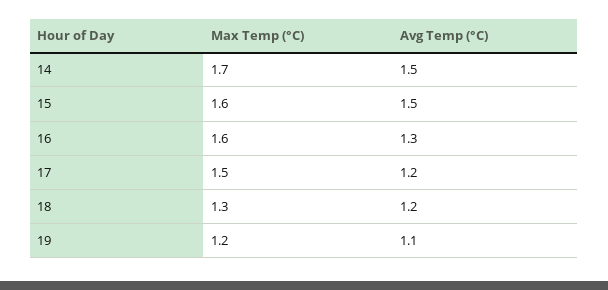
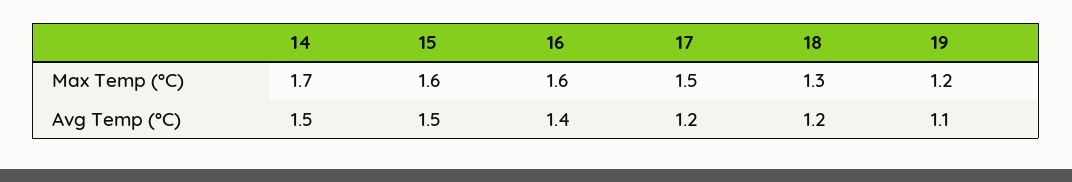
Avg Temp (°C), 16: 1.3 -> 1.4

